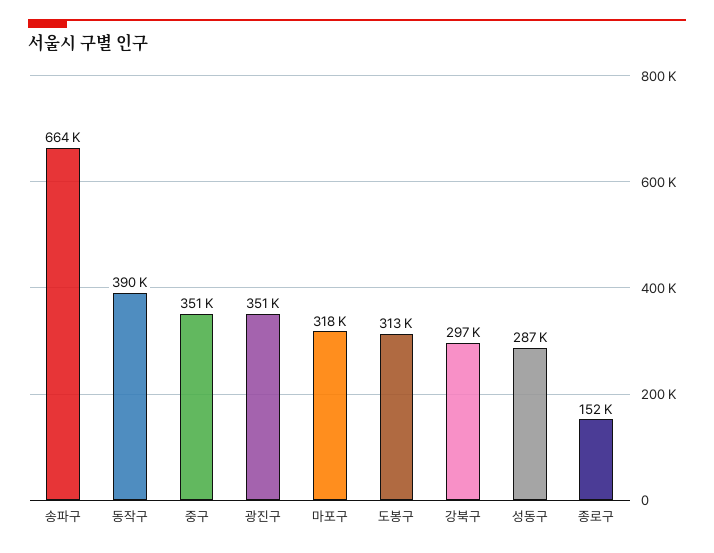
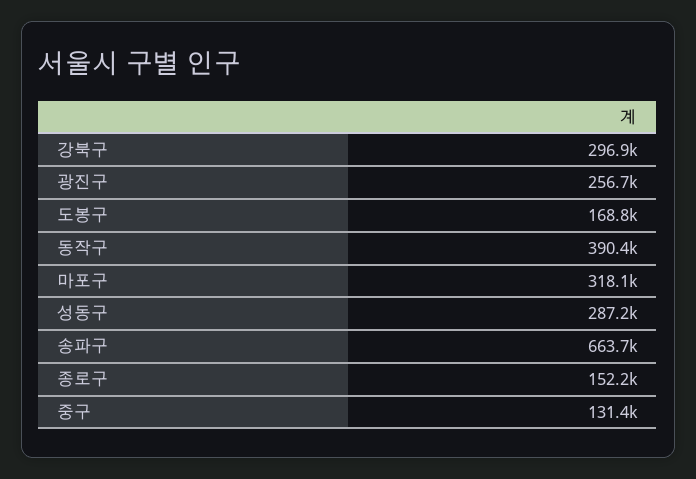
중구: 351000 -> 131400
광진구: 351000 -> 256700
도봉구: 313000 -> 168800

